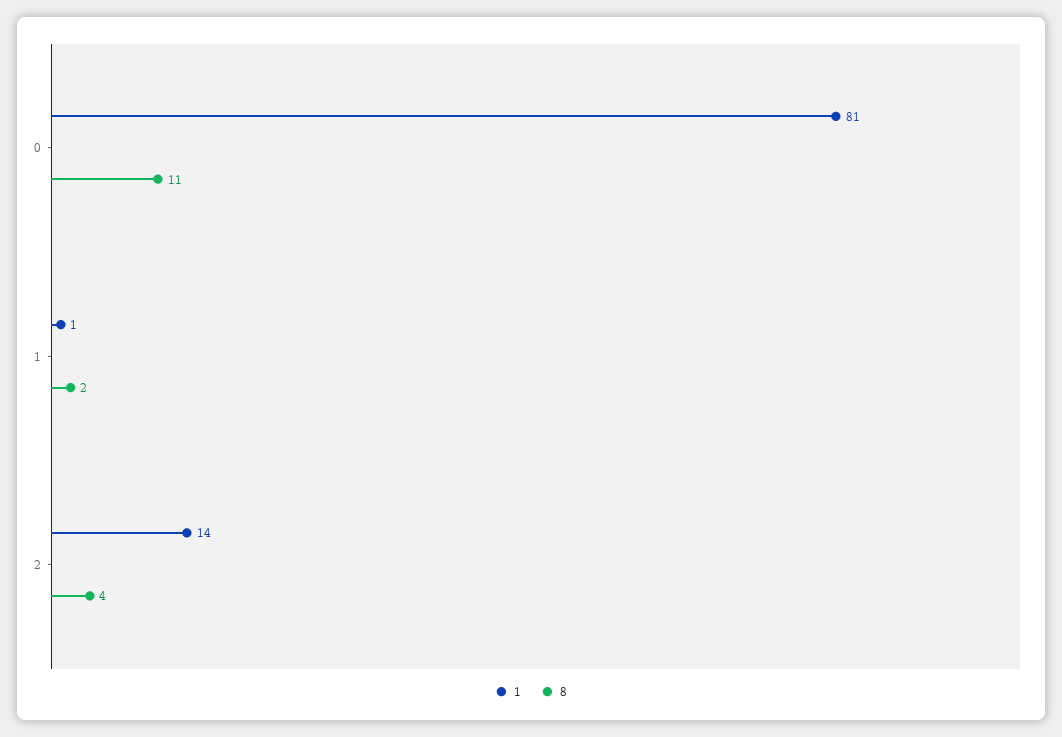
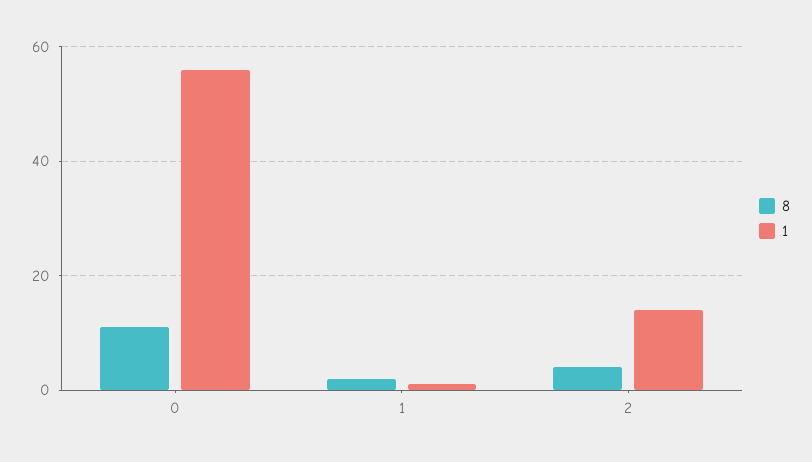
1, 0: 81 -> 55

